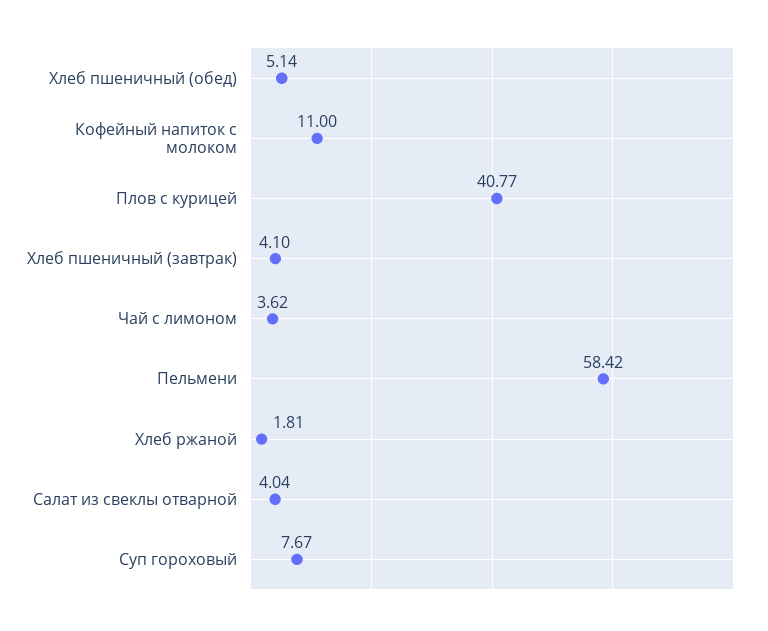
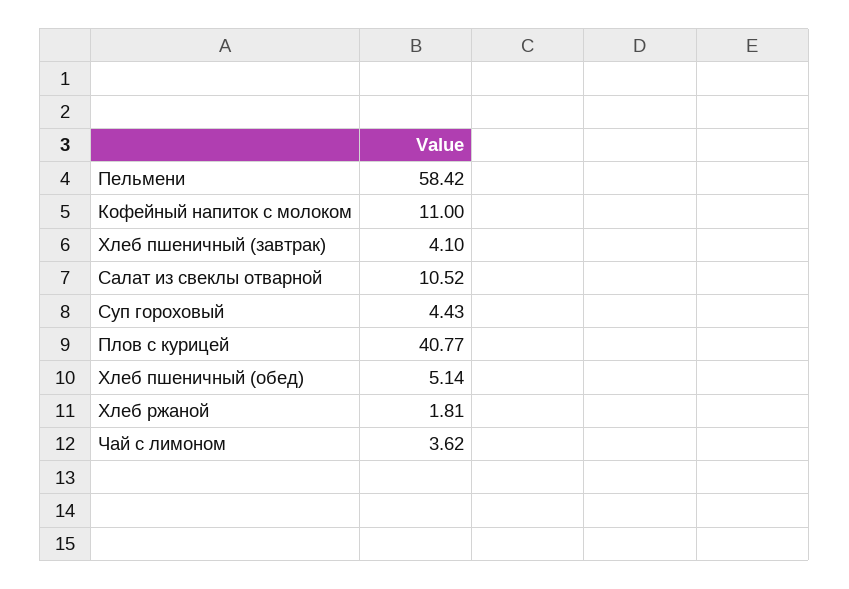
Салат из свеклы отварной: 4.04 -> 10.52
Суп гороховый: 7.67 -> 4.43

